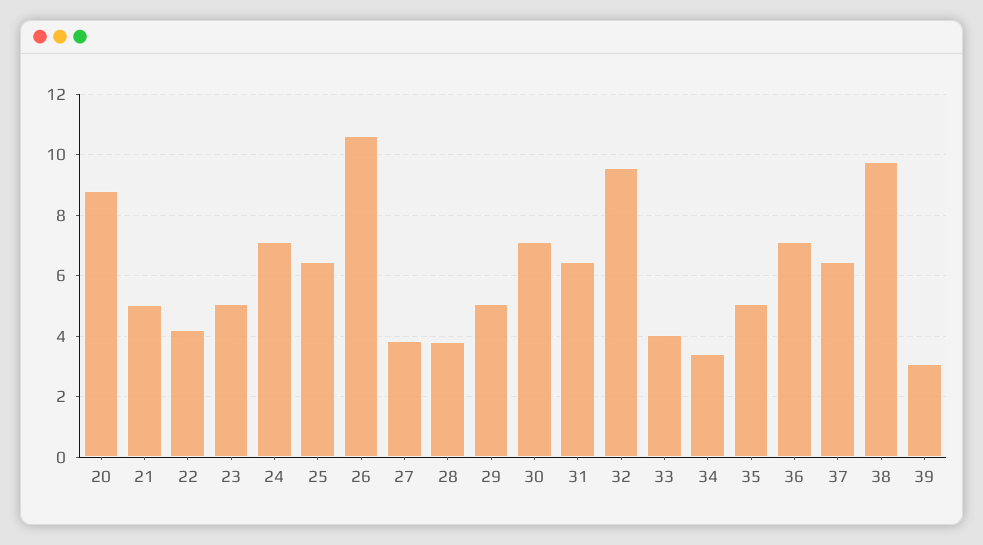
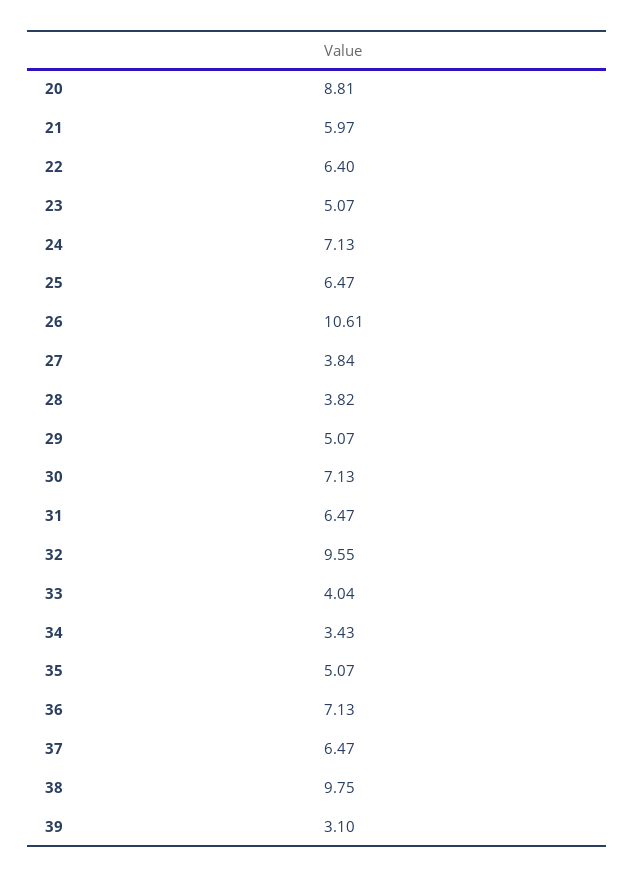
21: 5 -> 5.97
22: 4.2 -> 6.4

